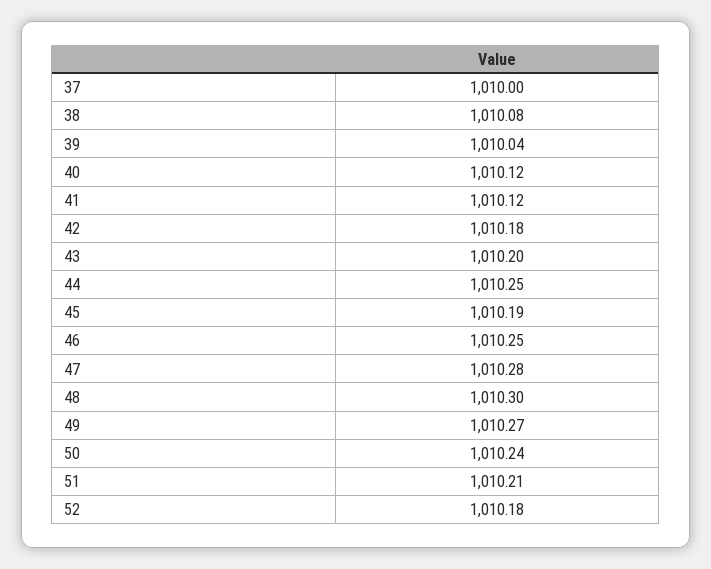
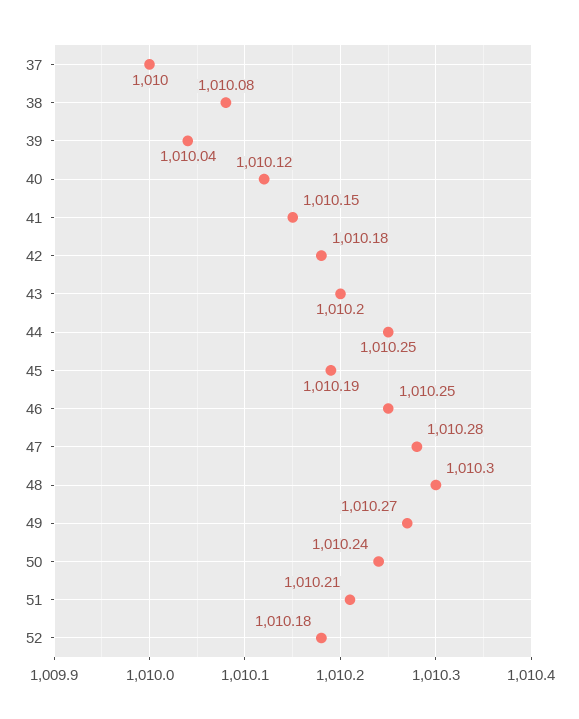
41: 1010.12 -> 1010.15

